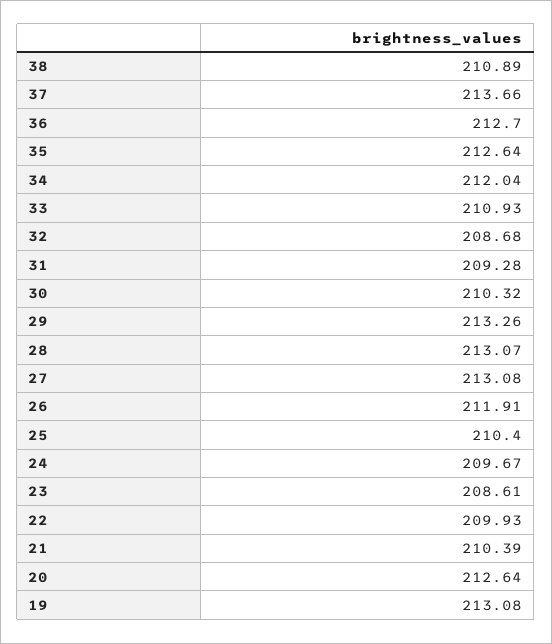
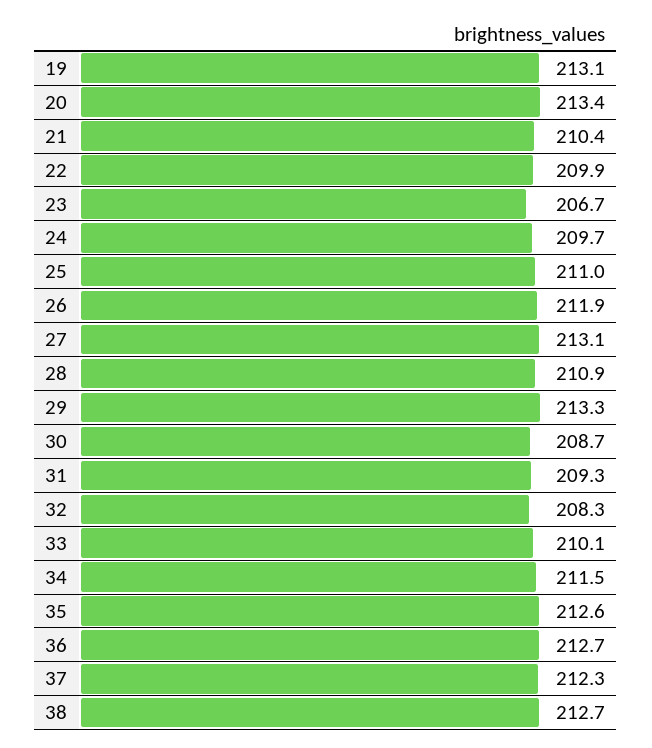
38: 210.89 -> 212.7
37: 213.66 -> 212.3
34: 212.04 -> 211.5
33: 210.93 -> 210.1
32: 208.68 -> 208.3
30: 210.32 -> 208.7
28: 213.07 -> 210.9
25: 210.4 -> 211
23: 208.61 -> 206.7
20: 212.64 -> 213.4

